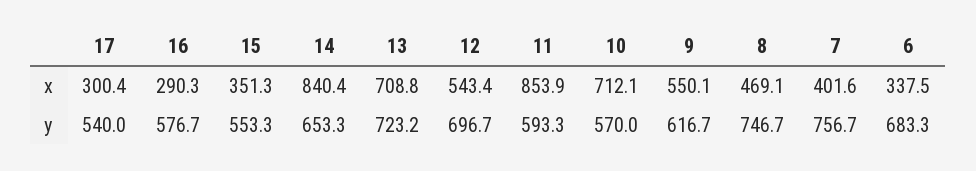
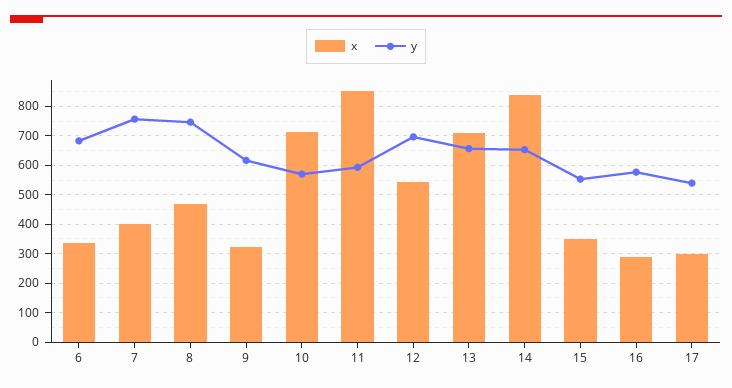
x, 9: 550.1 -> 325
y, 13: 723.2 -> 650

